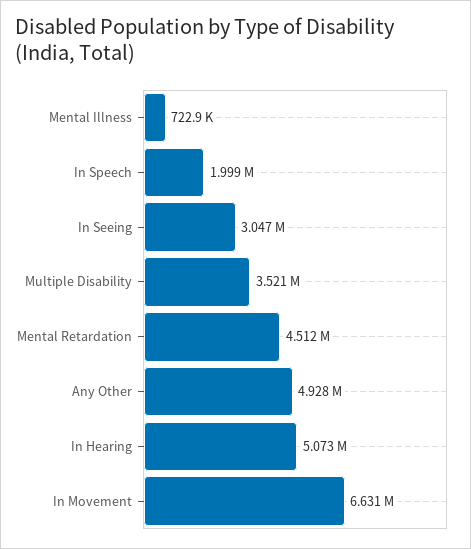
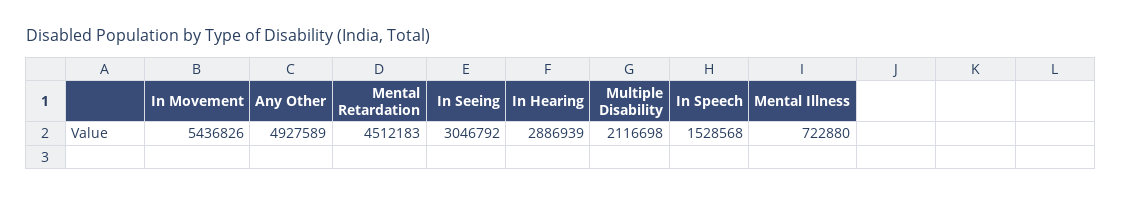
In Speech: 1999000 -> 1528568
Multiple Disability: 3521000 -> 2116698
In Hearing: 5073000 -> 2886939
In Movement: 6631000 -> 5436826

